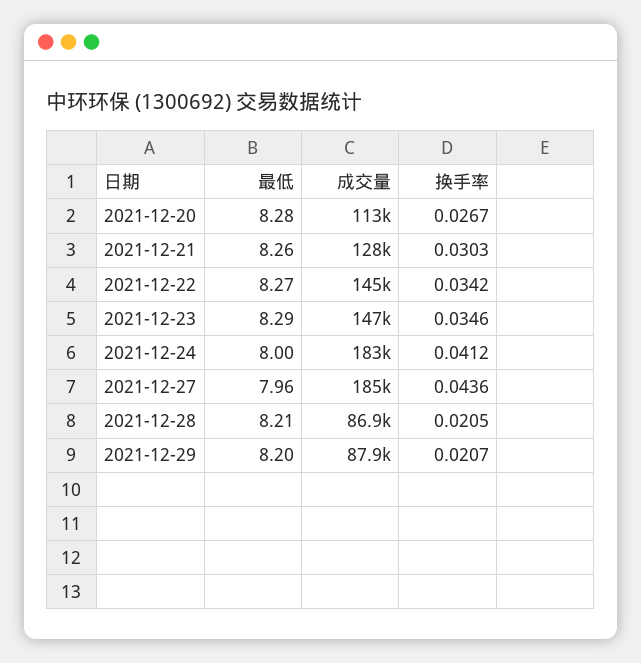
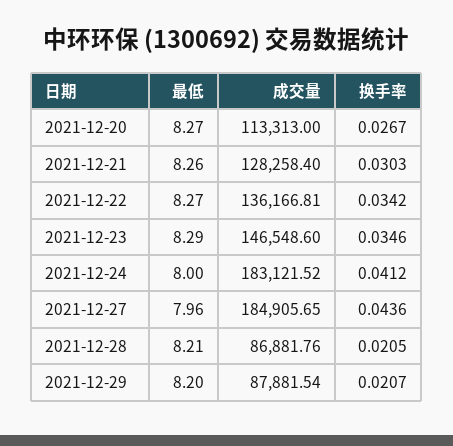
最低, 2021-12-20: 8.28 -> 8.27
成交量, 2021-12-22: 145000 -> 136166.81

